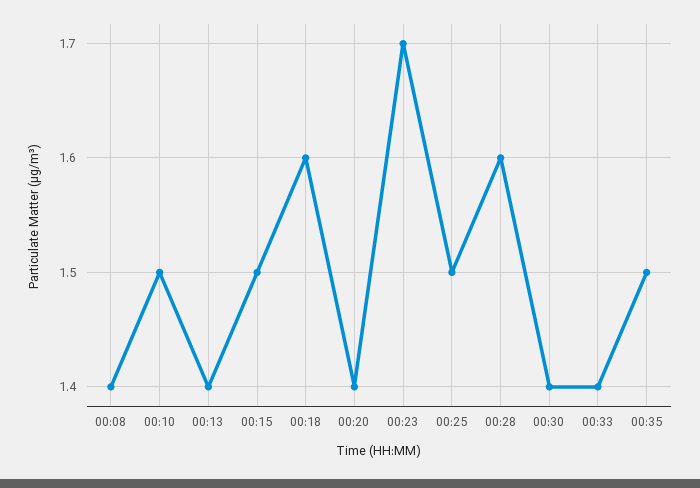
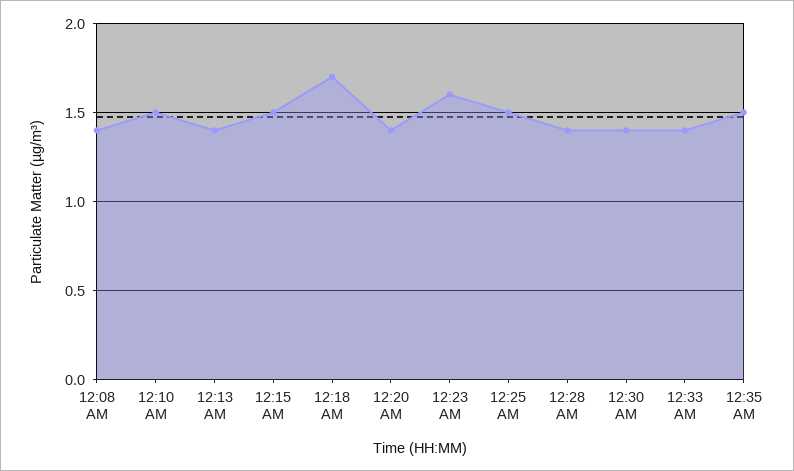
00:18: 1.6 -> 1.7
00:23: 1.7 -> 1.6
00:28: 1.6 -> 1.4

